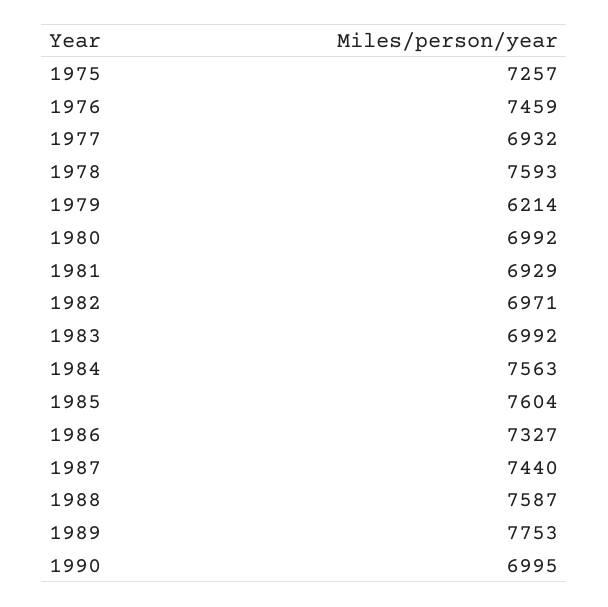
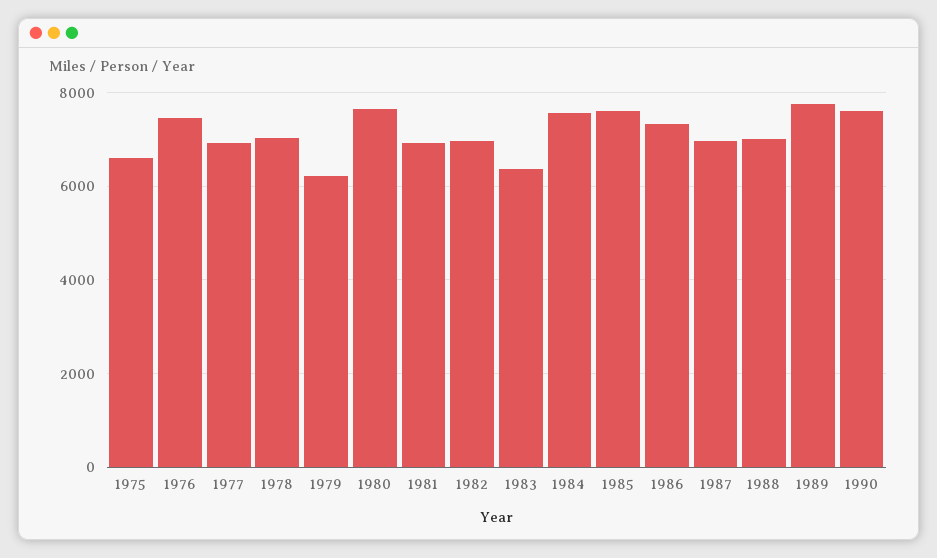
1975: 7257 -> 6600
1978: 7593 -> 7000
1980: 6992 -> 7600
1983: 6992 -> 6400
1987: 7440 -> 7000
1988: 7587 -> 7000
1990: 6995 -> 7600

